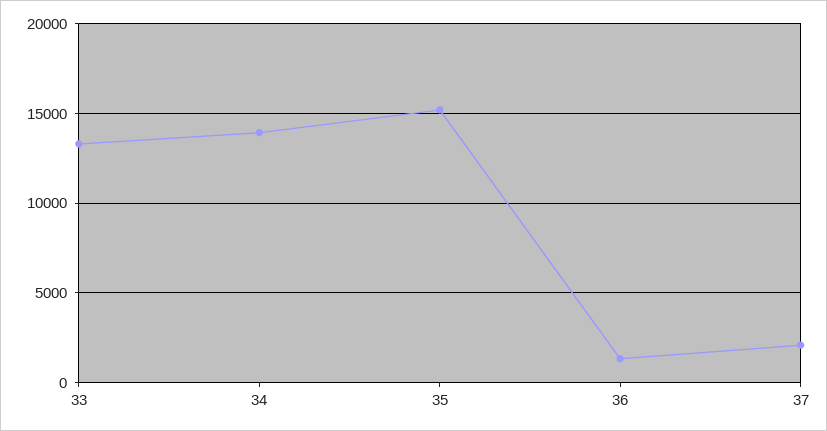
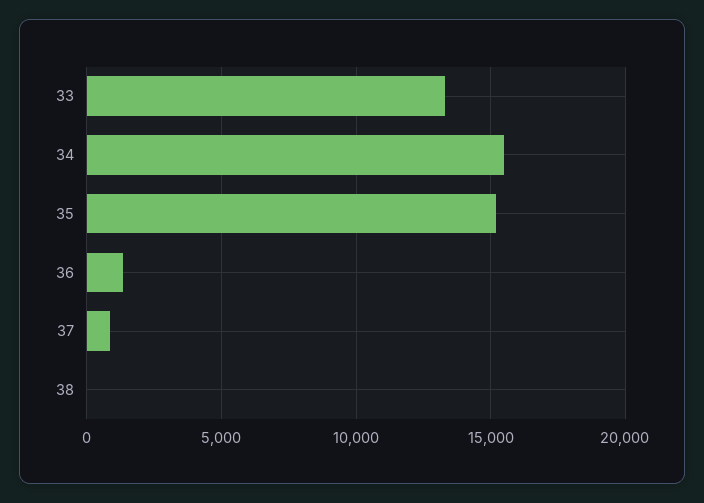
34: 14000 -> 15500
37: 2000 -> 1000
38: none -> 0

